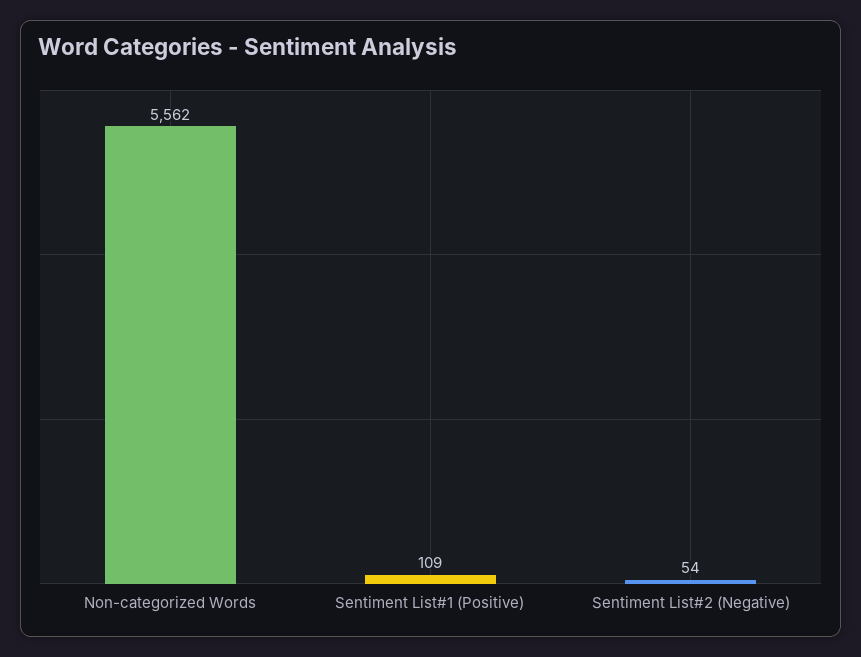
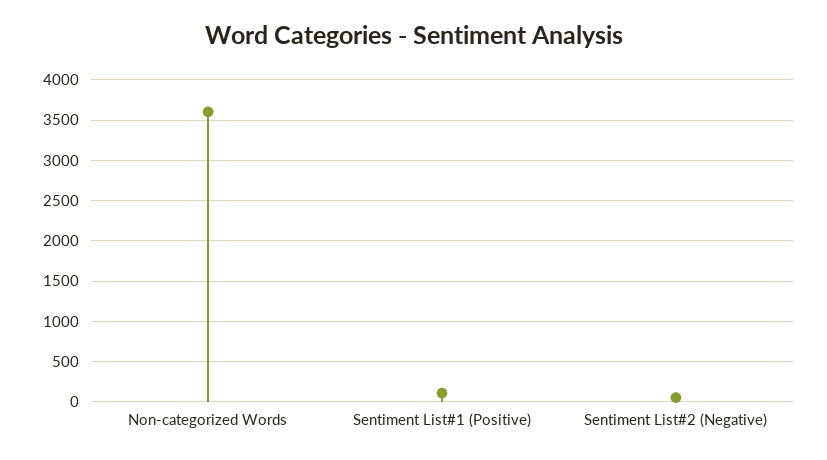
Non-categorized Words: 5562 -> 3600

